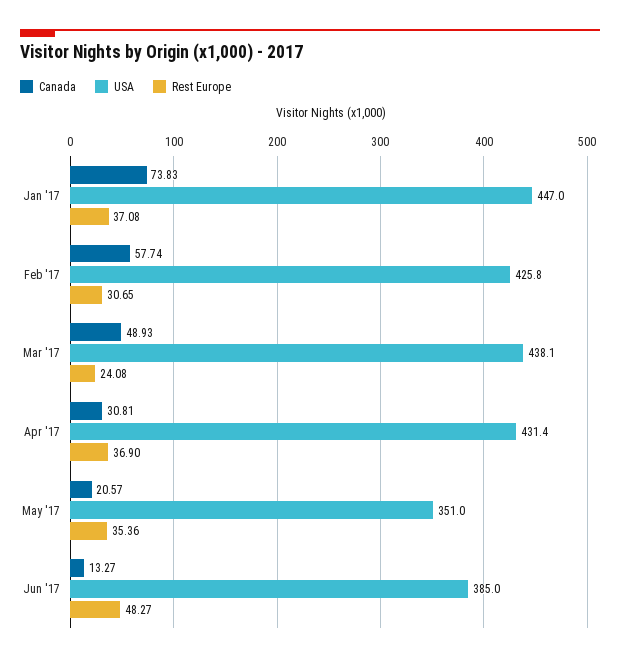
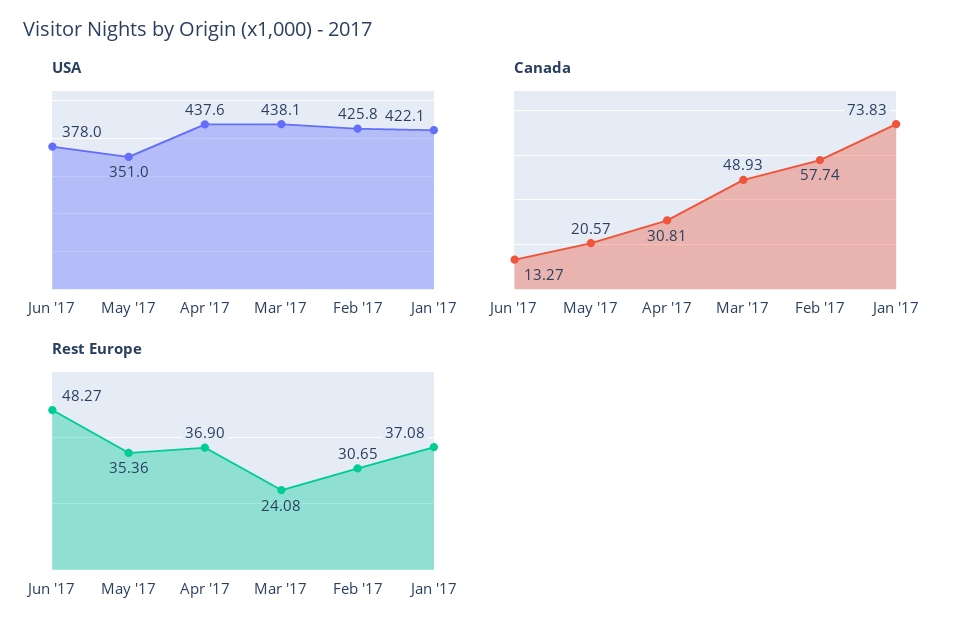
USA, Jan '17: 447 -> 422.1
USA, Apr '17: 431.4 -> 437.6
USA, Jun '17: 385 -> 378

